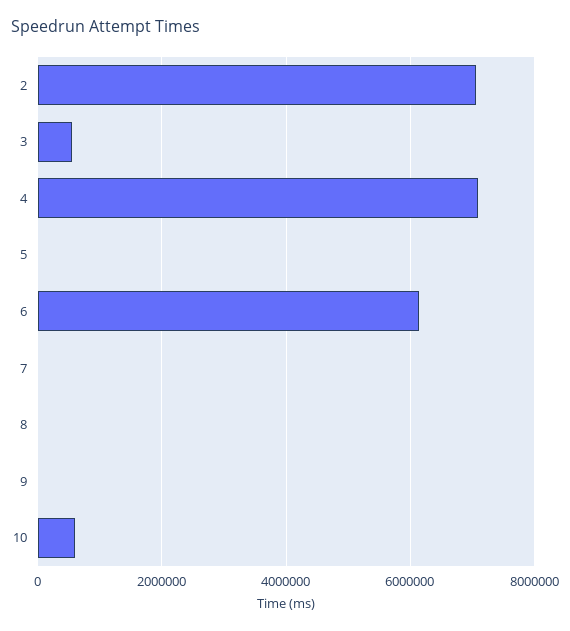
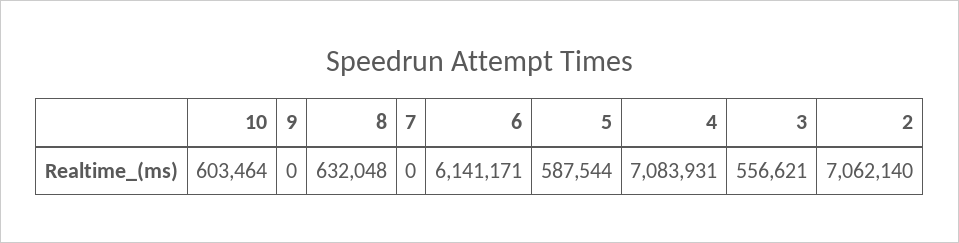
5: 0 -> 587544
8: 0 -> 632048

